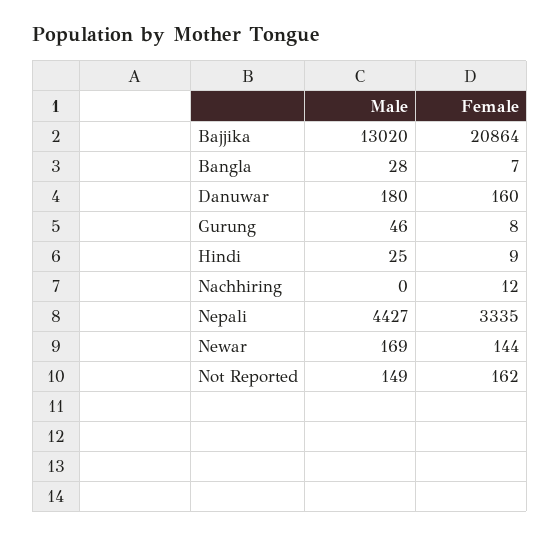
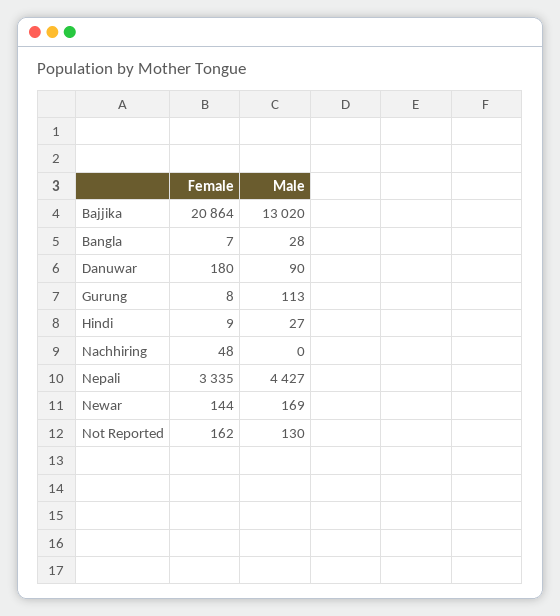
Male, Danuwar: 180 -> 90
Female, Danuwar: 160 -> 180
Male, Gurung: 46 -> 113
Male, Hindi: 25 -> 27
Female, Nachhiring: 12 -> 48
Male, Not Reported: 149 -> 130

